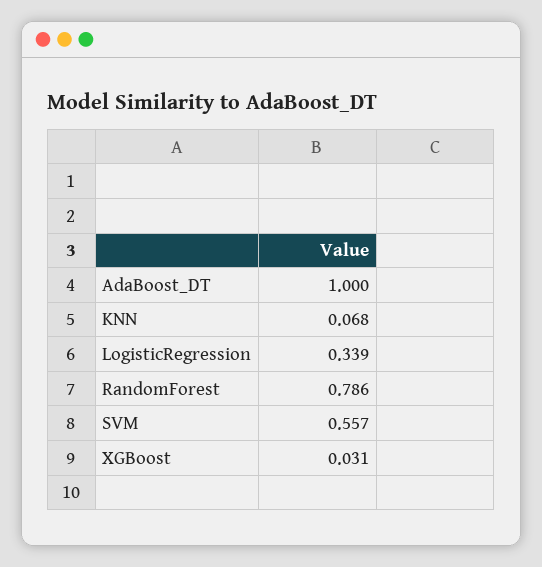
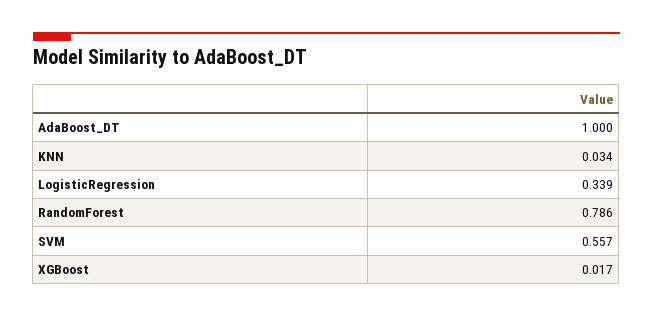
KNN: 0.068 -> 0.034
XGBoost: 0.031 -> 0.017

